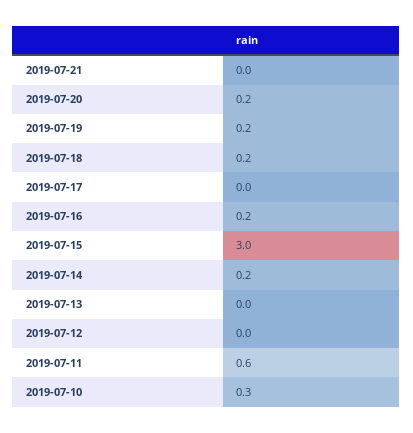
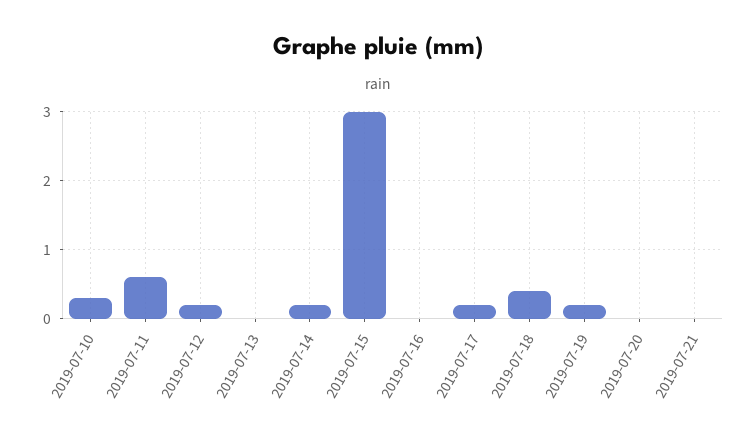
2019-07-20: 0.2 -> 0
2019-07-18: 0.2 -> 0.4
2019-07-17: 0 -> 0.2
2019-07-16: 0.2 -> 0
2019-07-12: 0 -> 0.2

